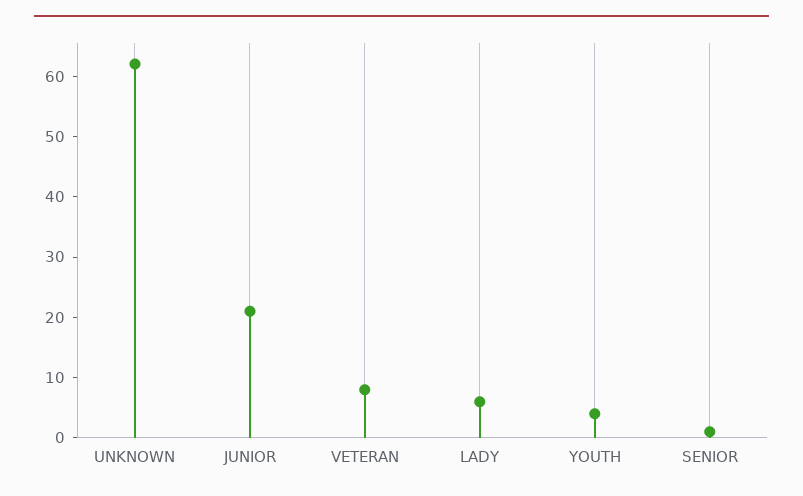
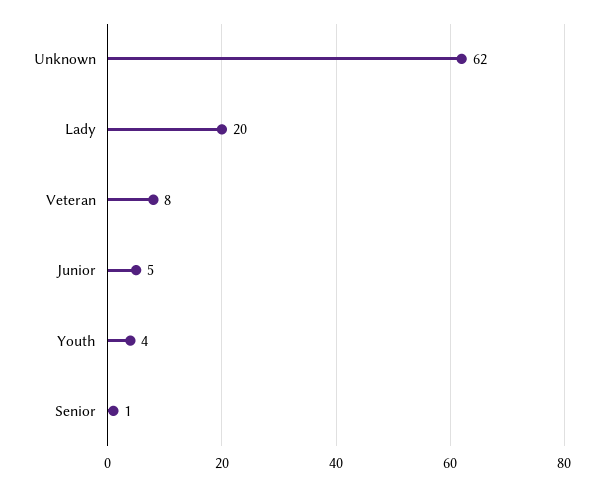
JUNIOR: 20 -> 5
LADY: 5 -> 20

